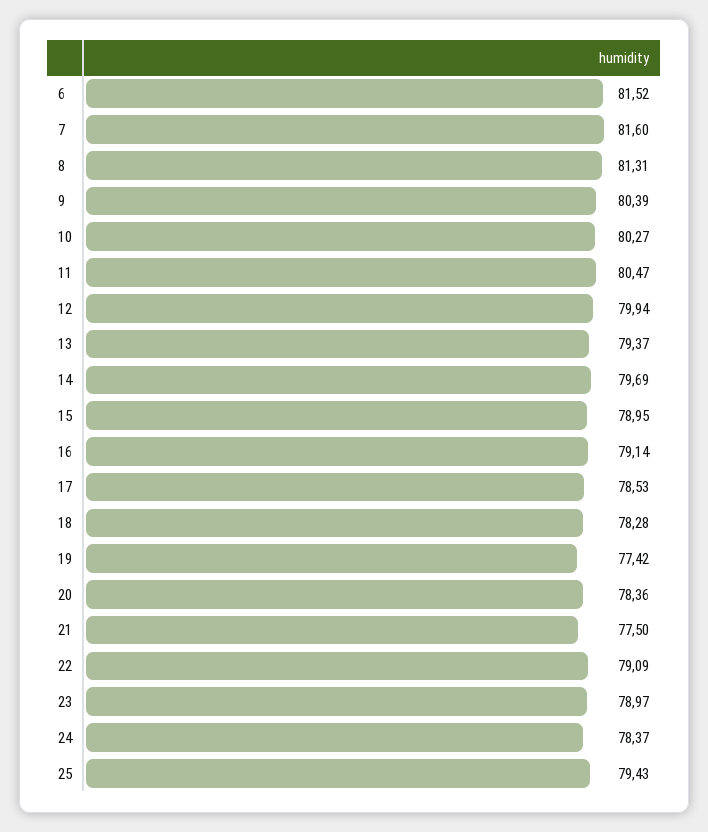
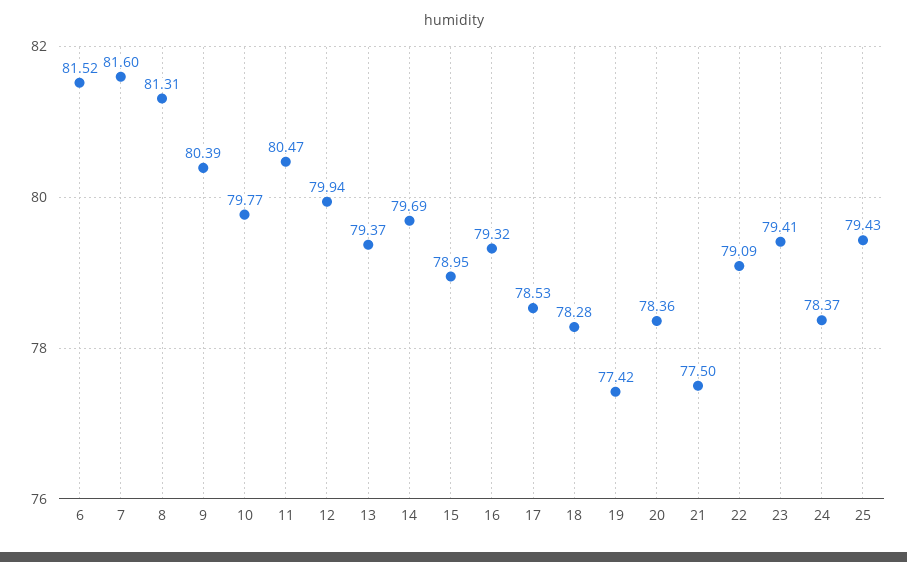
10: 80.27 -> 79.77
16: 79.14 -> 79.32
23: 78.97 -> 79.41

